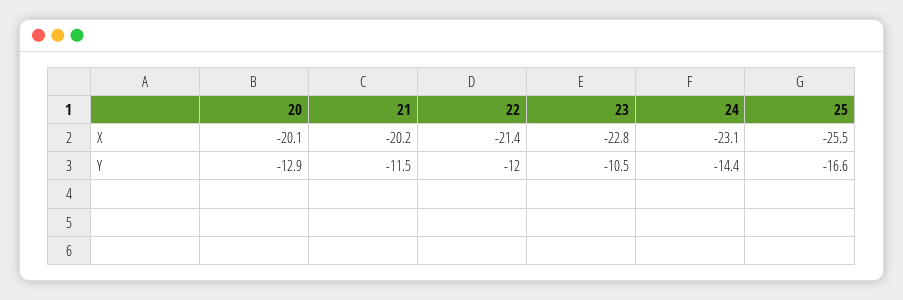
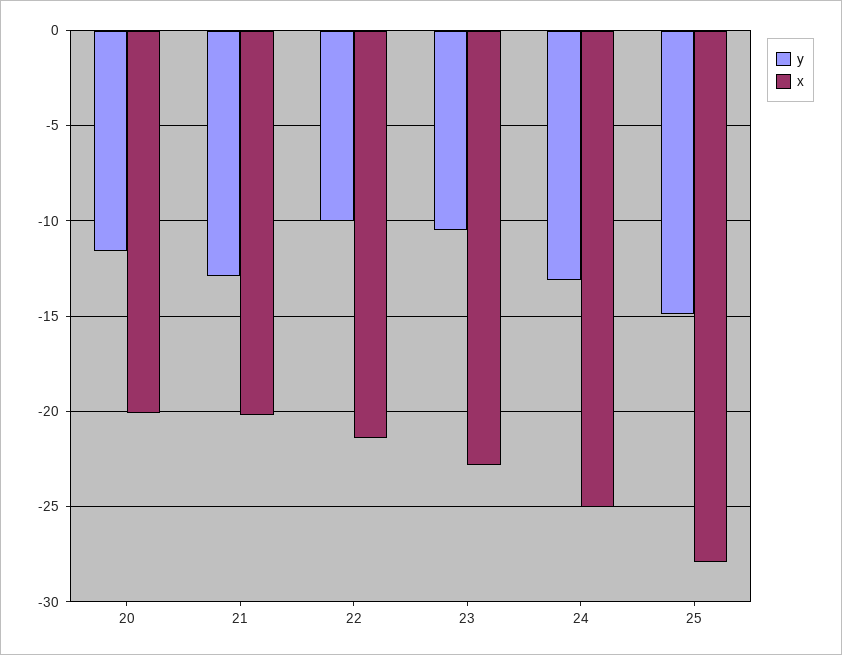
X, 24: -23.1 -> -25
X, 25: -25.5 -> -28
Y, 20: -12.9 -> -11.5
Y, 21: -11.5 -> -13
Y, 22: -12 -> -10
Y, 24: -14.4 -> -13
Y, 25: -16.6 -> -15

